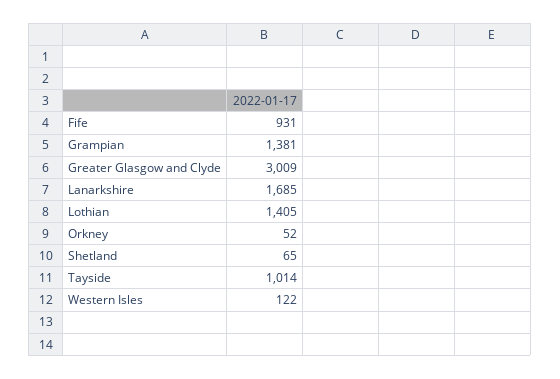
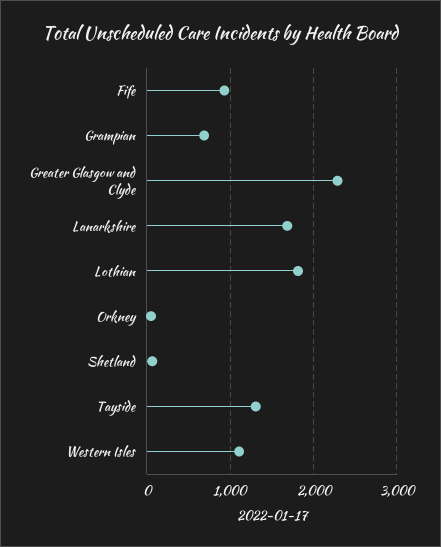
Grampian: 1381 -> 700
Greater Glasgow and Clyde: 3009 -> 2300
Lothian: 1405 -> 1800
Tayside: 1014 -> 1300
Western Isles: 122 -> 1100

